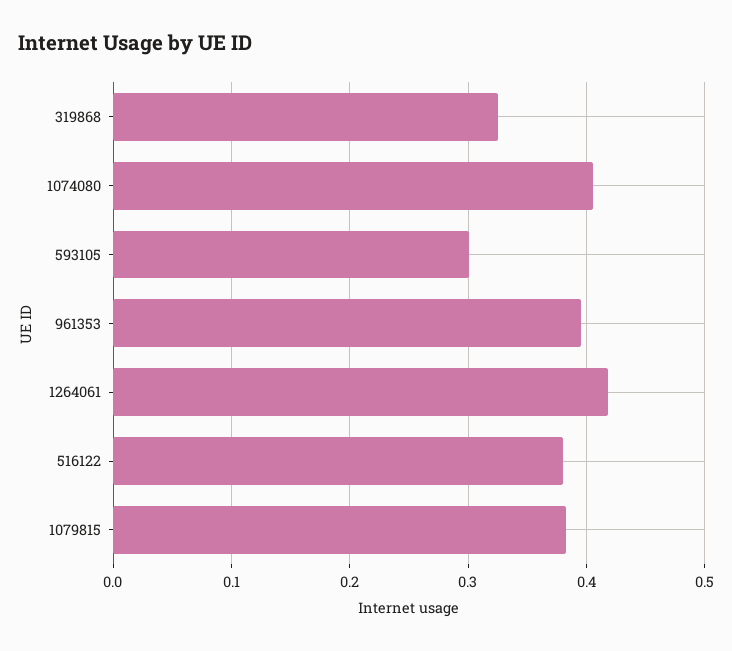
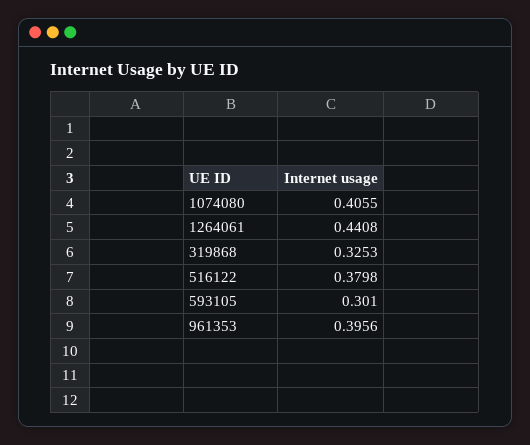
1264061: 0.42 -> 0.4408
1079815: 0.38 -> none

